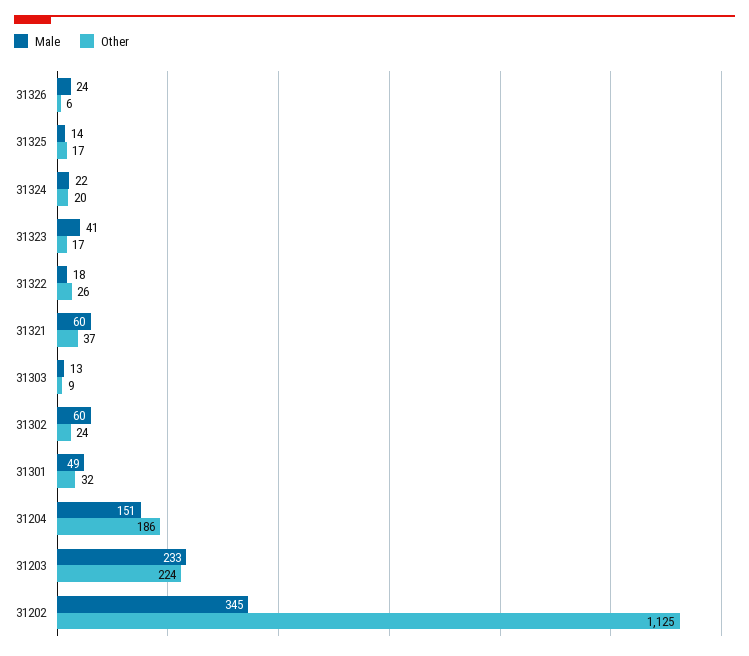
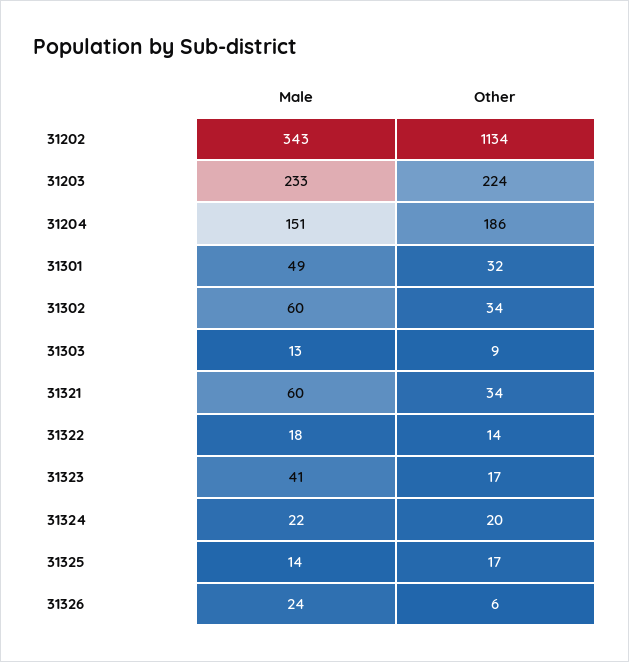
Other, 31322: 26 -> 14
Other, 31321: 37 -> 34
Other, 31302: 24 -> 34
Male, 31202: 345 -> 343
Other, 31202: 1125 -> 1134

